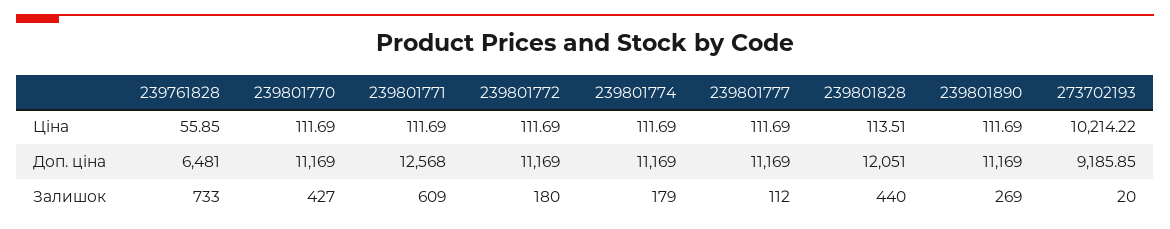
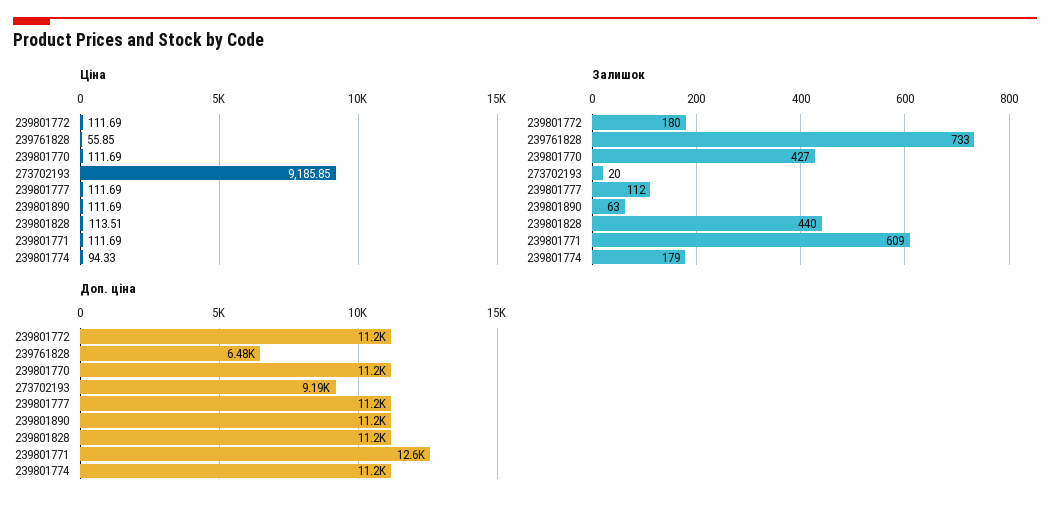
Ціна, 239801774: 111.69 -> 94.33
Ціна, 273702193: 10214.22 -> 9185.85
Доп. ціна, 239801828: 12051 -> 11200
Залишок, 239801890: 269 -> 63

